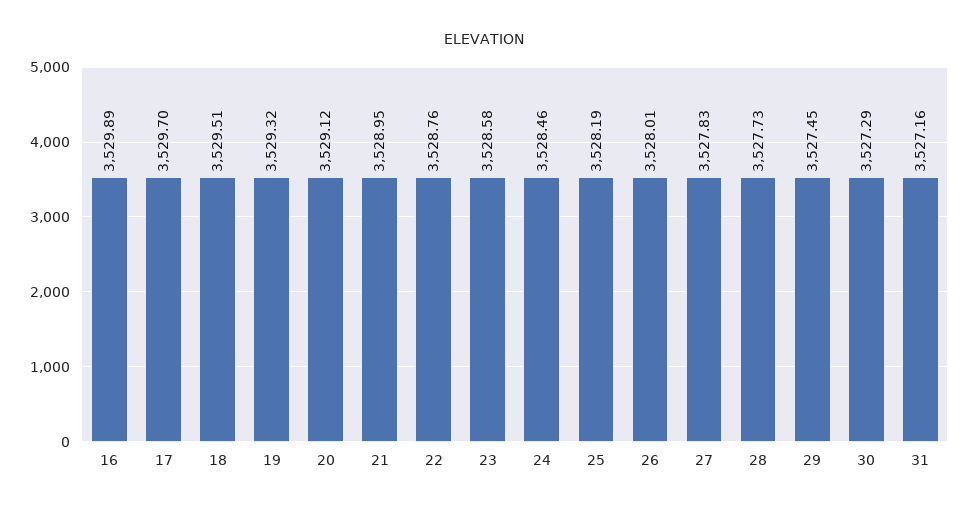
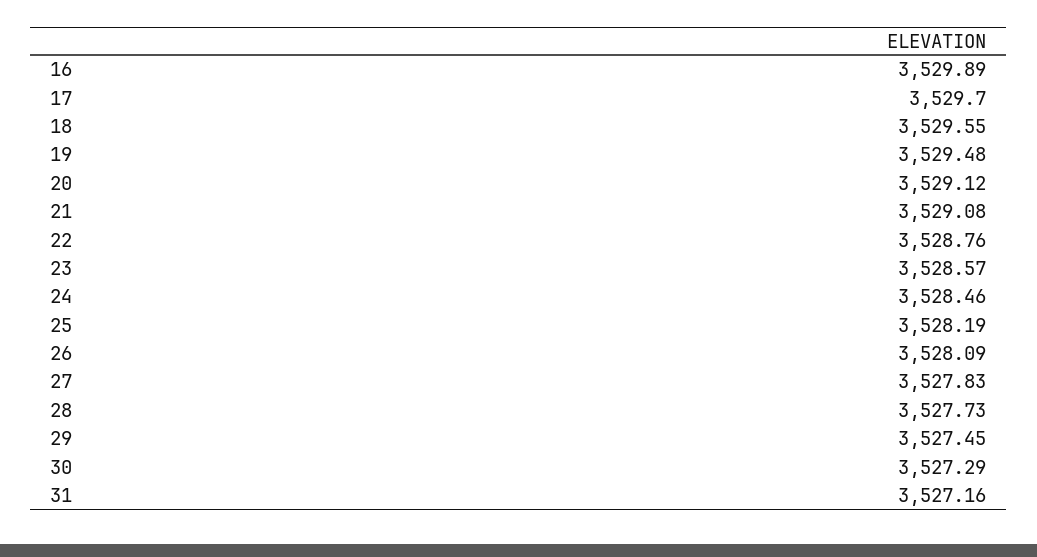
18: 3529.51 -> 3529.55
19: 3529.32 -> 3529.48
21: 3528.95 -> 3529.08
23: 3528.58 -> 3528.57
26: 3528.01 -> 3528.09

